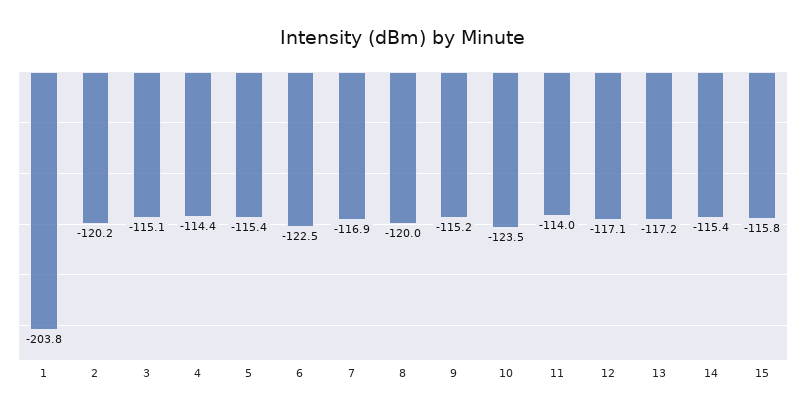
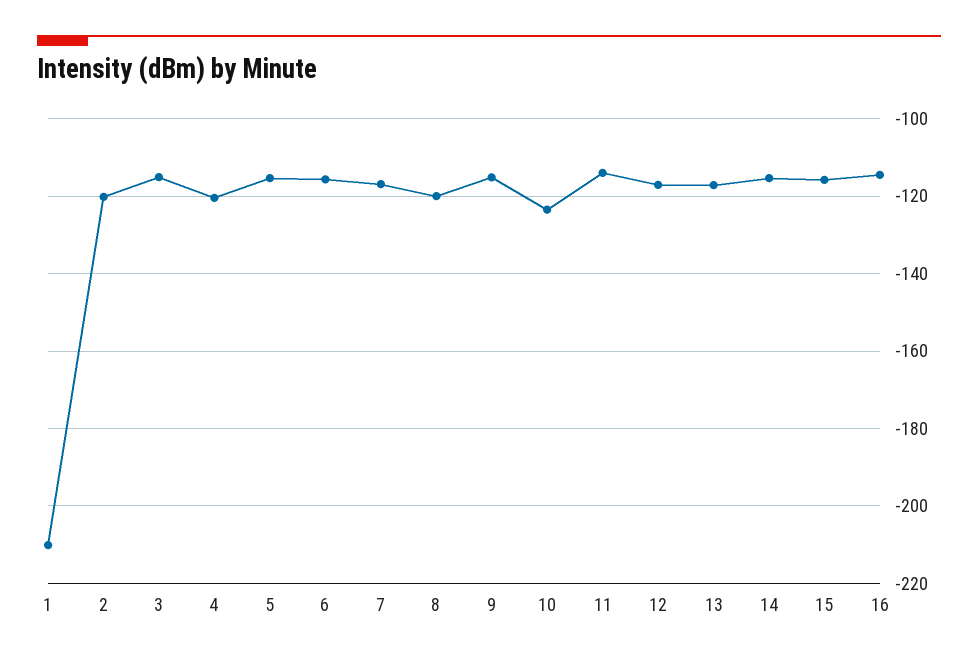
1: -203.8 -> -210
4: -114.4 -> -120
6: -122.5 -> -116
16: none -> -114

